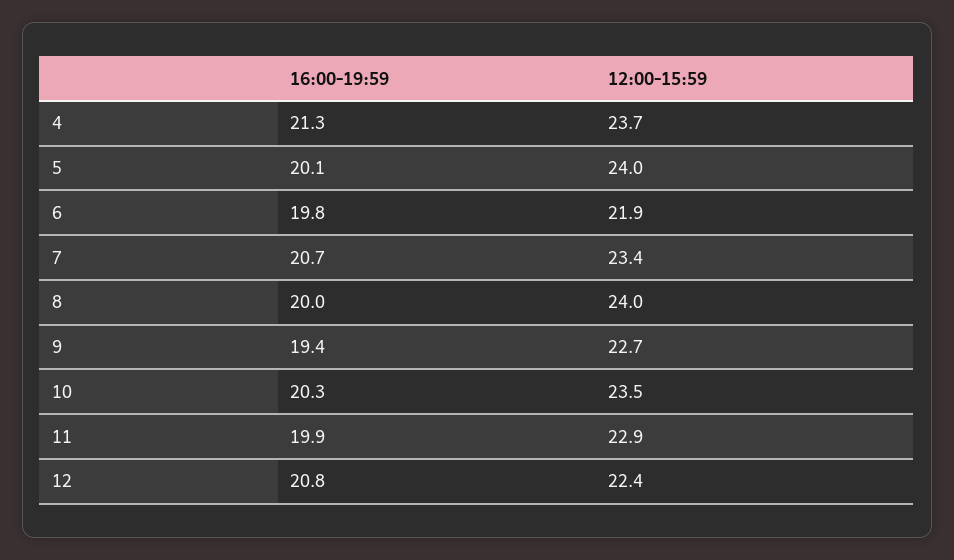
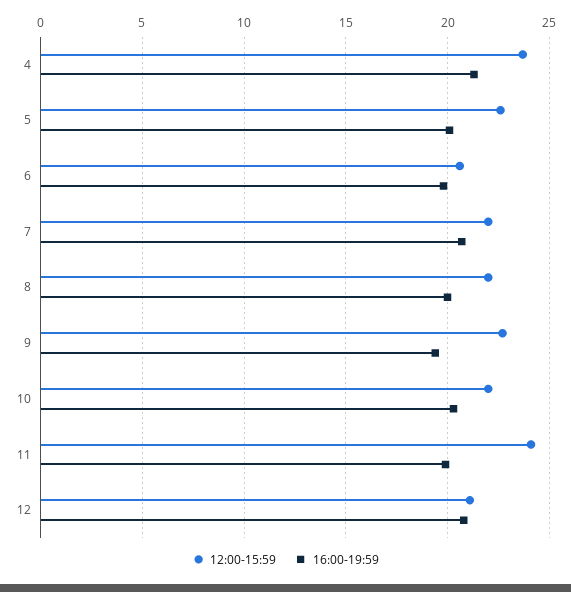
12:00-15:59, 5: 24 -> 22.5
12:00-15:59, 6: 21.9 -> 20.5
12:00-15:59, 7: 23.4 -> 22
12:00-15:59, 8: 24 -> 22
12:00-15:59, 10: 23.5 -> 22
12:00-15:59, 11: 22.9 -> 24
12:00-15:59, 12: 22.4 -> 21

